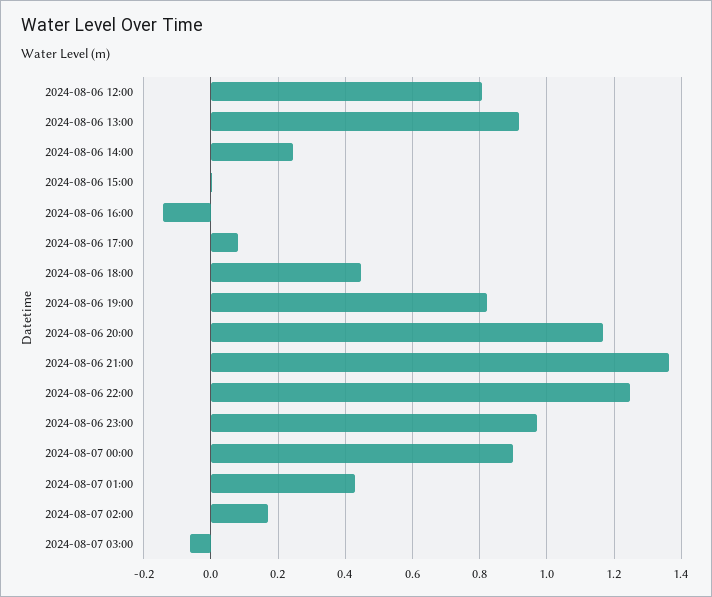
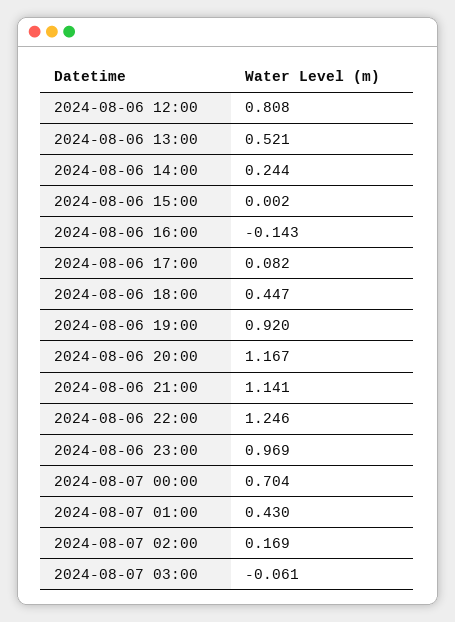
2024-08-06 13:00: 0.92 -> 0.521
2024-08-06 19:00: 0.82 -> 0.92
2024-08-06 21:00: 1.36 -> 1.141
2024-08-07 00:00: 0.9 -> 0.704

